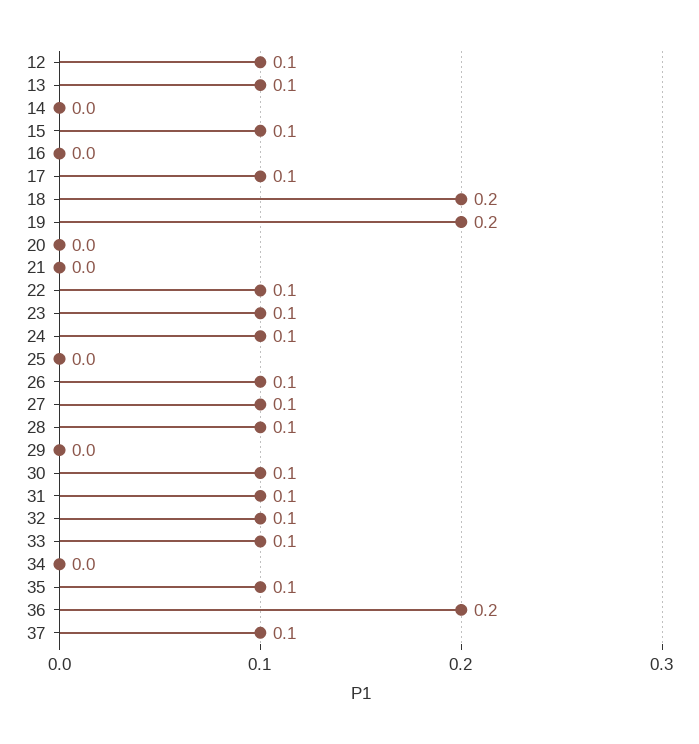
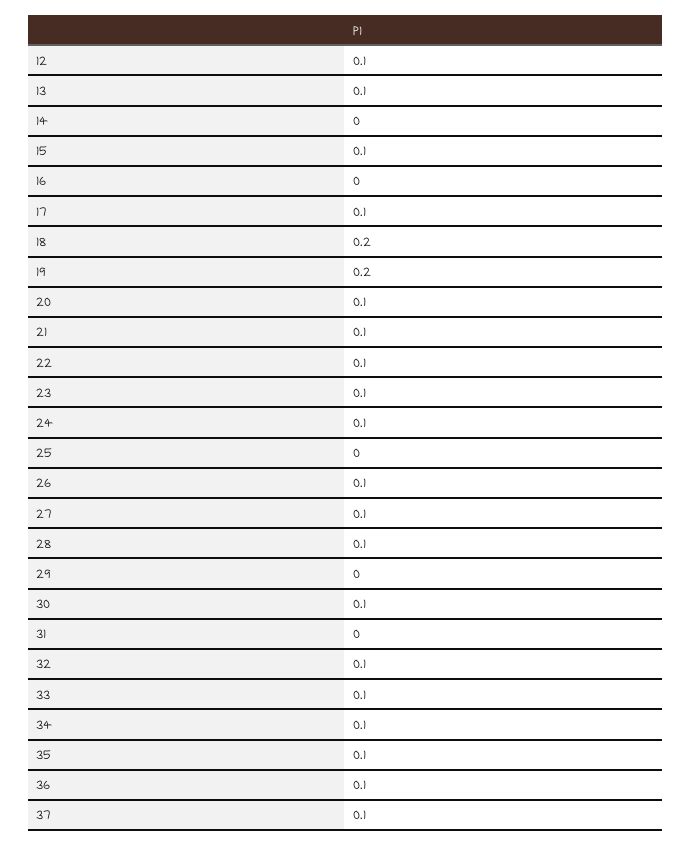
20: 0 -> 0.1
21: 0 -> 0.1
31: 0.1 -> 0
34: 0 -> 0.1
36: 0.2 -> 0.1

